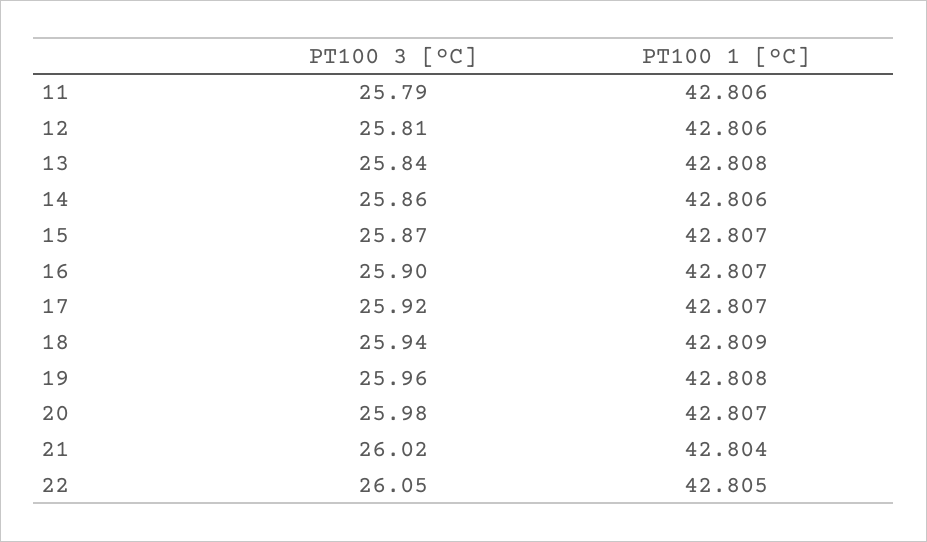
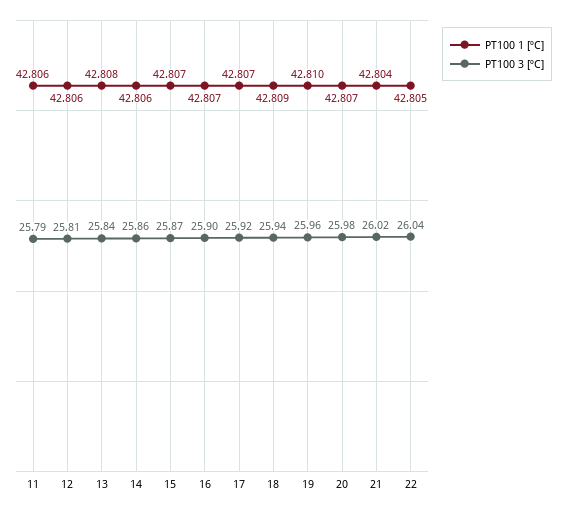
PT100 1 [ºC], 19: 42.808 -> 42.81
PT100 3 [ºC], 22: 26.05 -> 26.04

